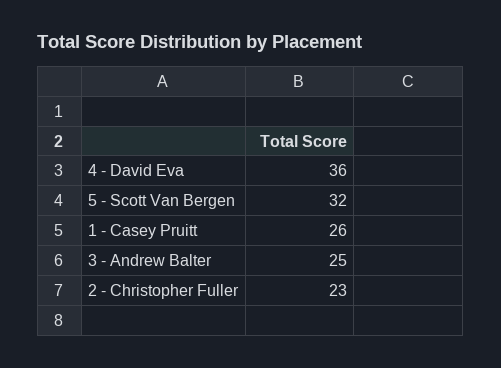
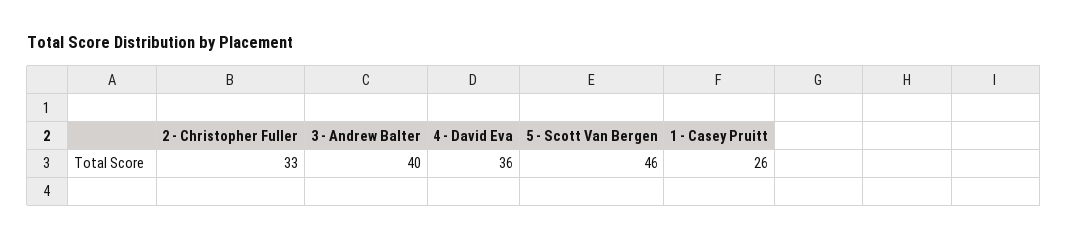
5 - Scott Van Bergen: 32 -> 46
3 - Andrew Balter: 25 -> 40
2 - Christopher Fuller: 23 -> 33

